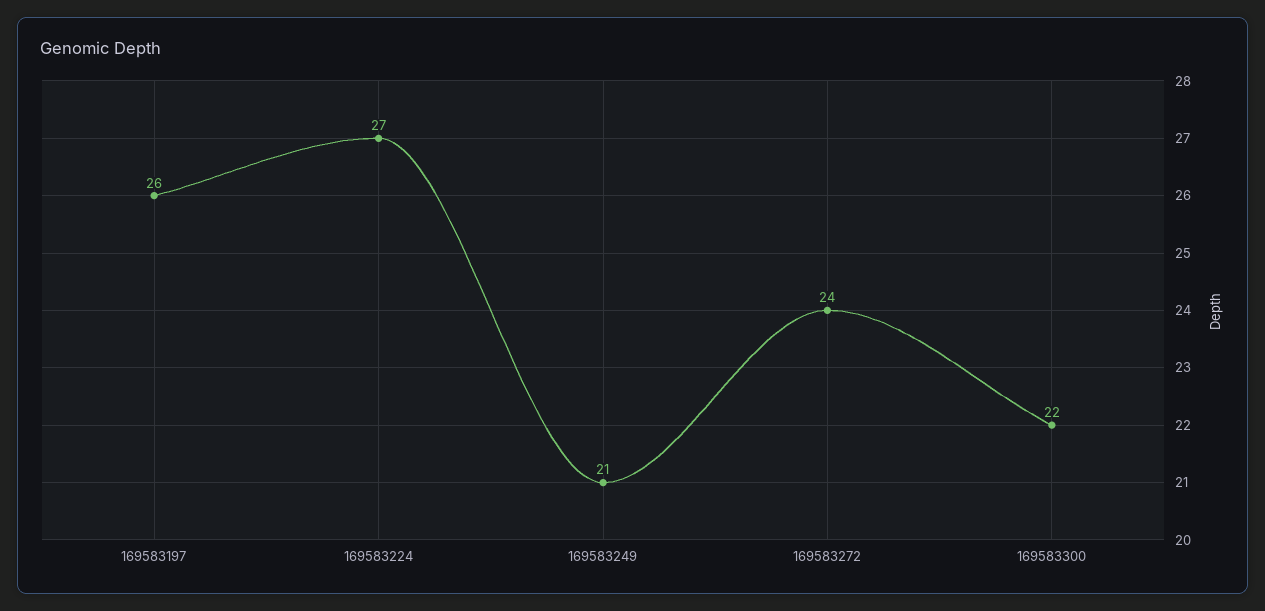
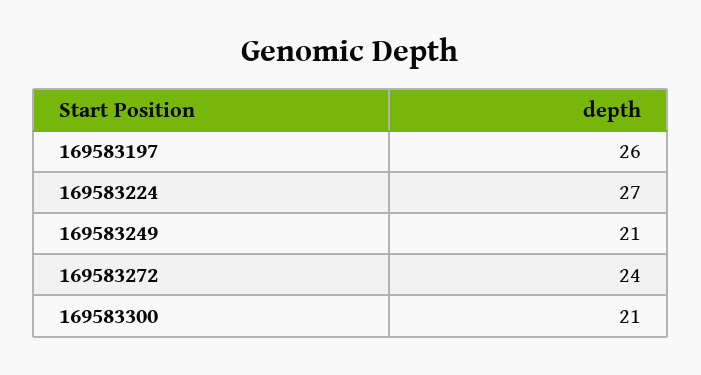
169583300: 22 -> 21

